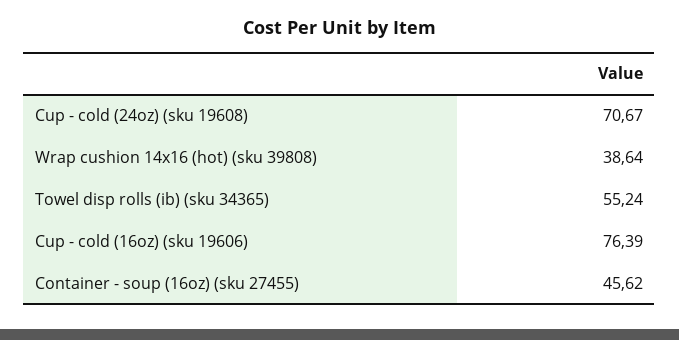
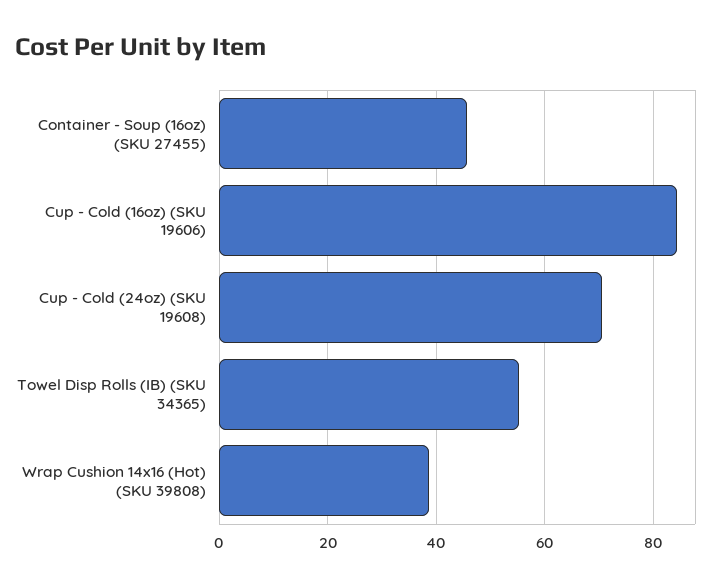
Cup - cold (16oz) (sku 19606): 76.39 -> 84

